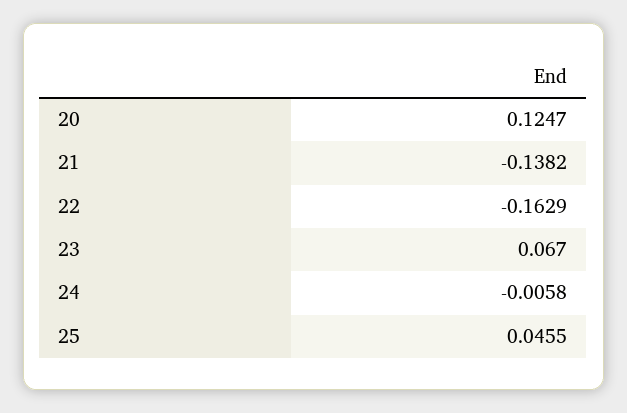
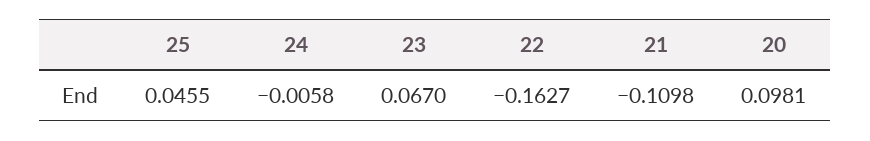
20: 0.1247 -> 0.0981
21: -0.1382 -> -0.1098
22: -0.1629 -> -0.1627

